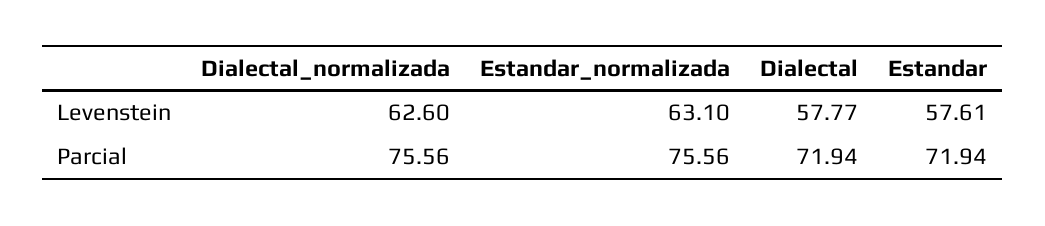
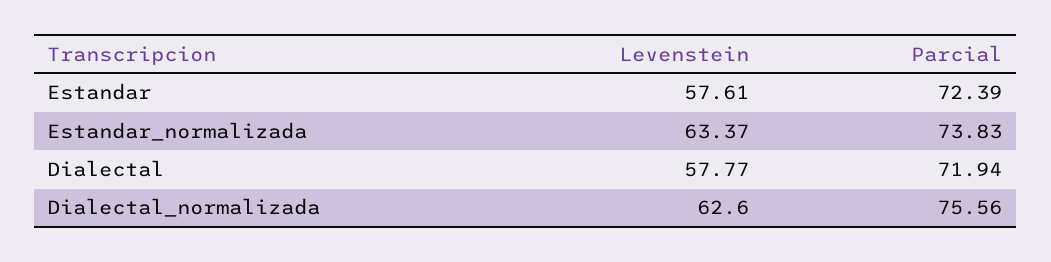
Estandar_normalizada, Levenstein: 63.1 -> 63.37
Estandar_normalizada, Parcial: 75.56 -> 73.83
Estandar, Parcial: 71.94 -> 72.39

